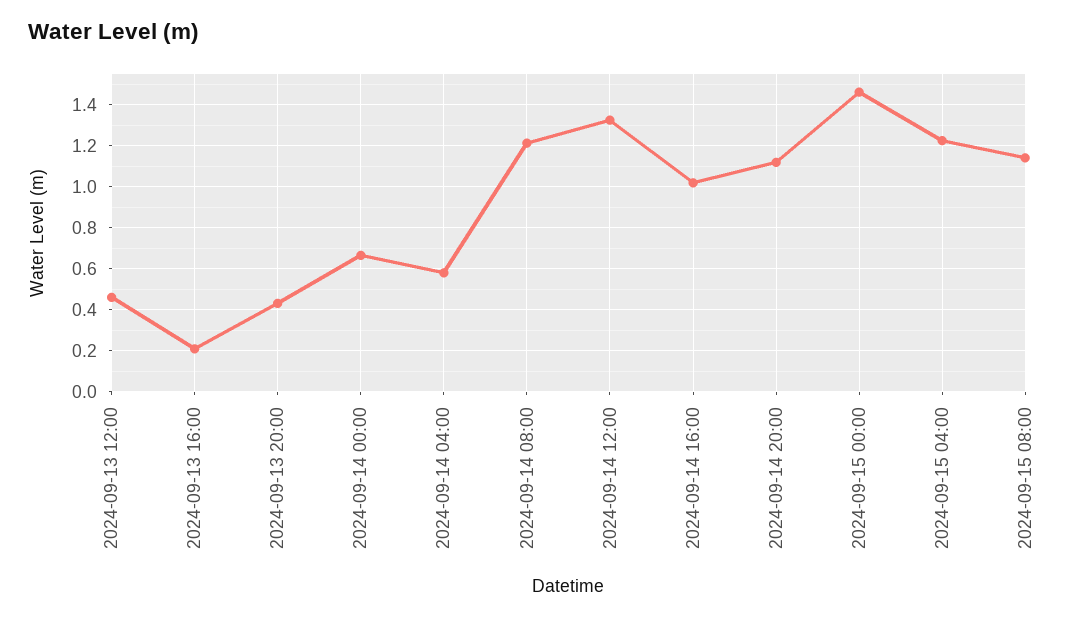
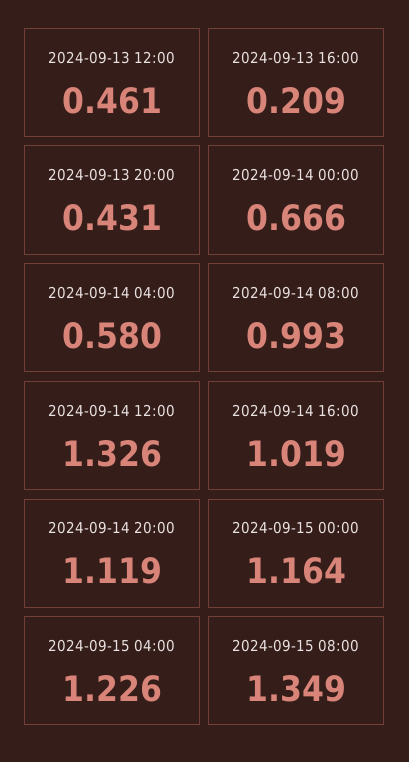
2024-09-14 08:00: 1.2 -> 0.993
2024-09-15 00:00: 1.45 -> 1.164
2024-09-15 08:00: 1.15 -> 1.349

